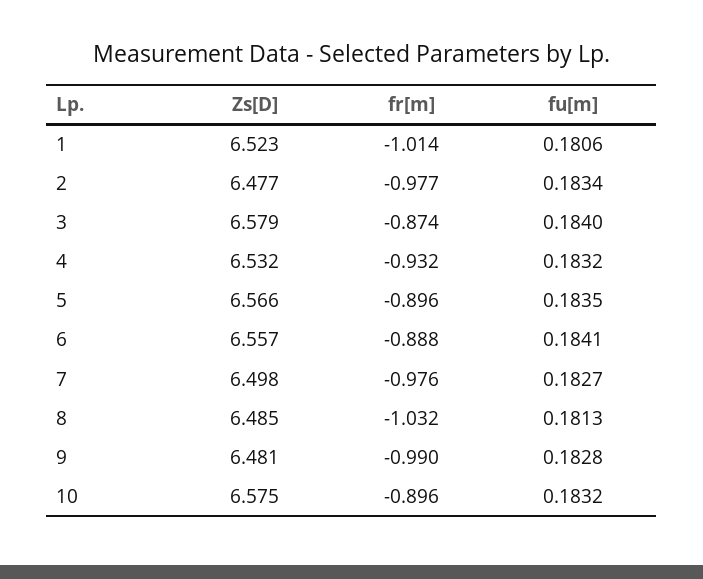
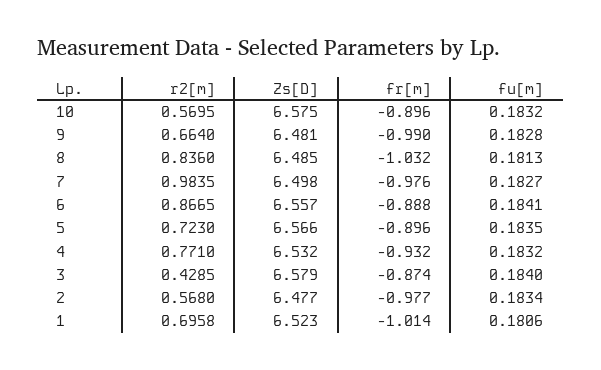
r2[m], 10: none -> 0.5695
r2[m], 9: none -> 0.664
r2[m], 8: none -> 0.836
r2[m], 7: none -> 0.9835
r2[m], 6: none -> 0.8665
r2[m], 5: none -> 0.723
r2[m], 4: none -> 0.771
r2[m], 3: none -> 0.4285
r2[m], 2: none -> 0.568
r2[m], 1: none -> 0.6958

